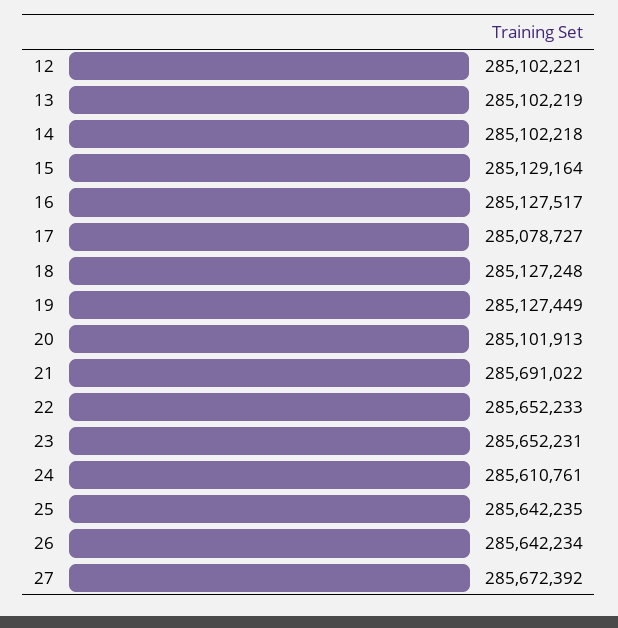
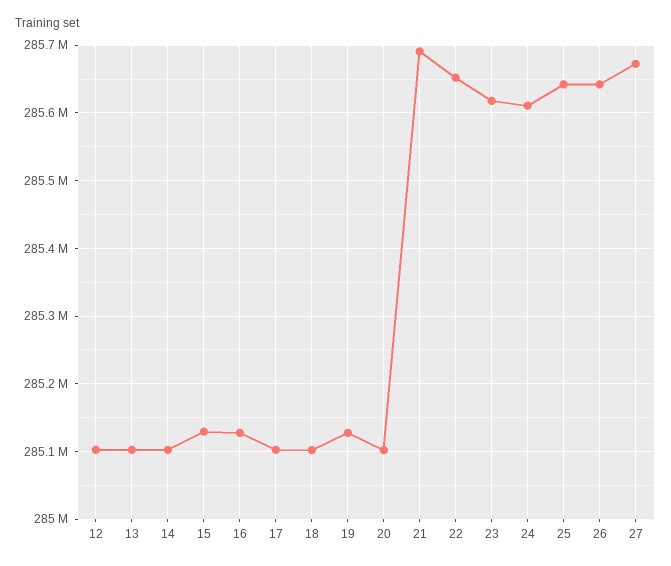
17: 285078727 -> 285100000
18: 285127248 -> 285100000
23: 285652231 -> 285620000

